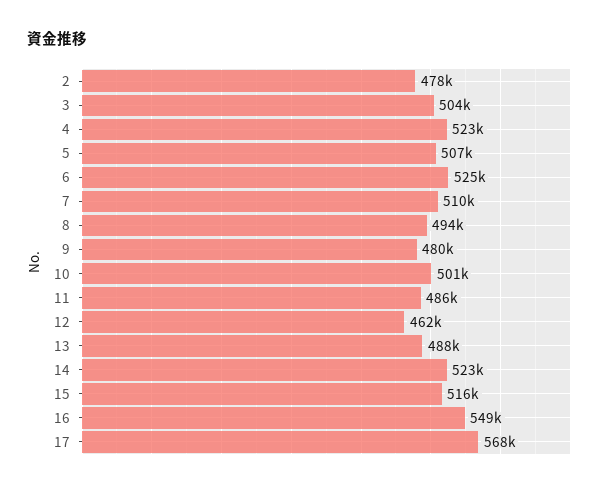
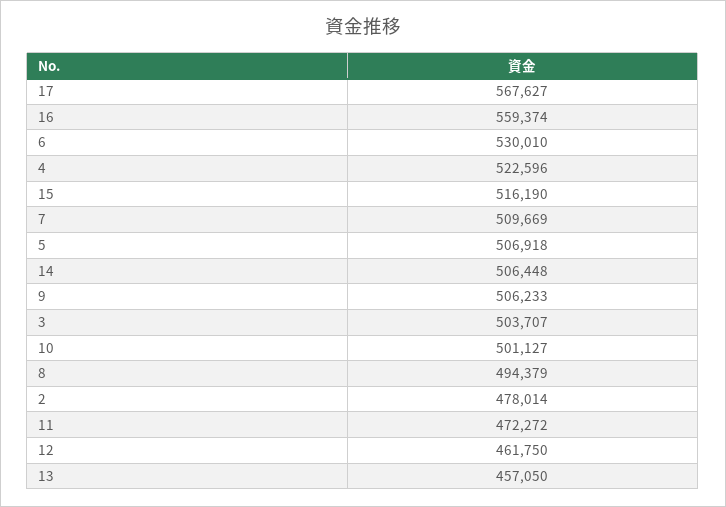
6: 525000 -> 530010
9: 480000 -> 506233
11: 486000 -> 472272
13: 488000 -> 457050
14: 523000 -> 506448
16: 549000 -> 559374

